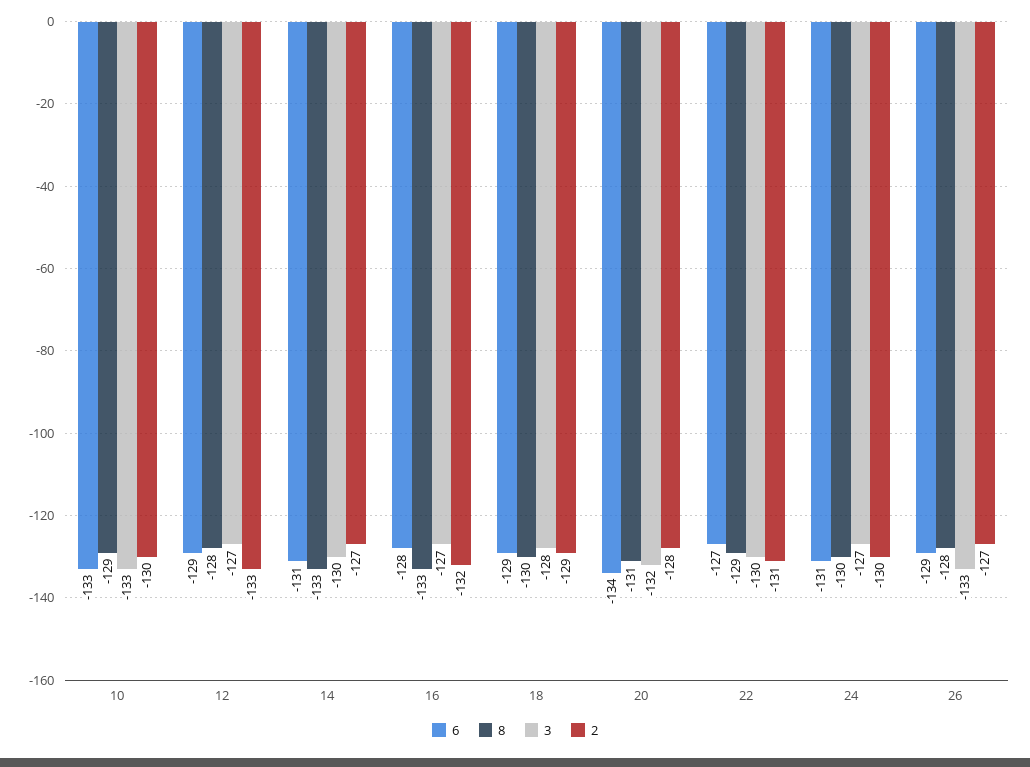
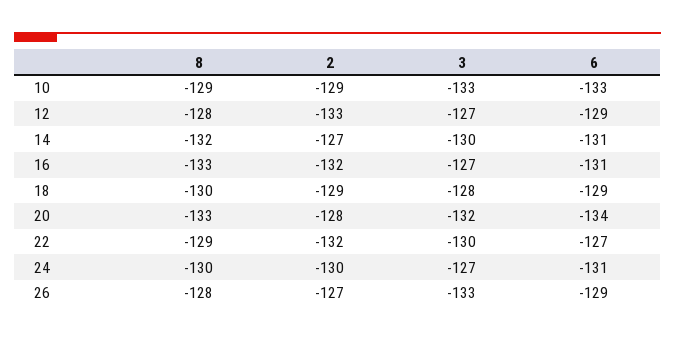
2, 10: -130 -> -129
8, 14: -133 -> -132
6, 16: -128 -> -131
8, 20: -131 -> -133
2, 22: -131 -> -132

